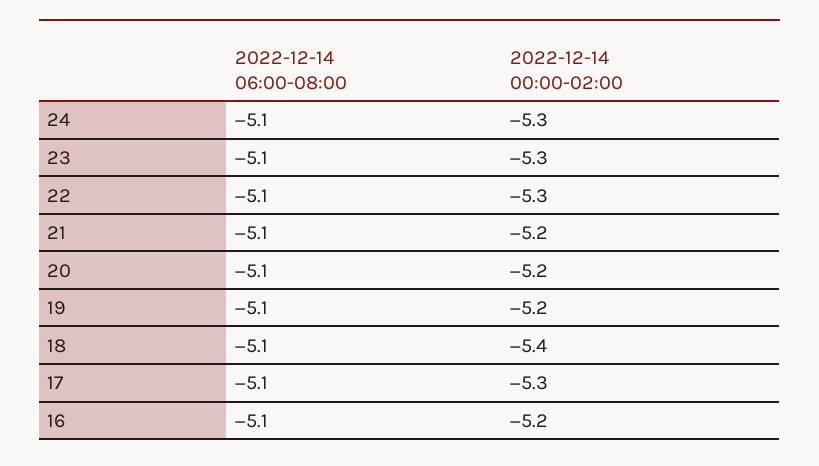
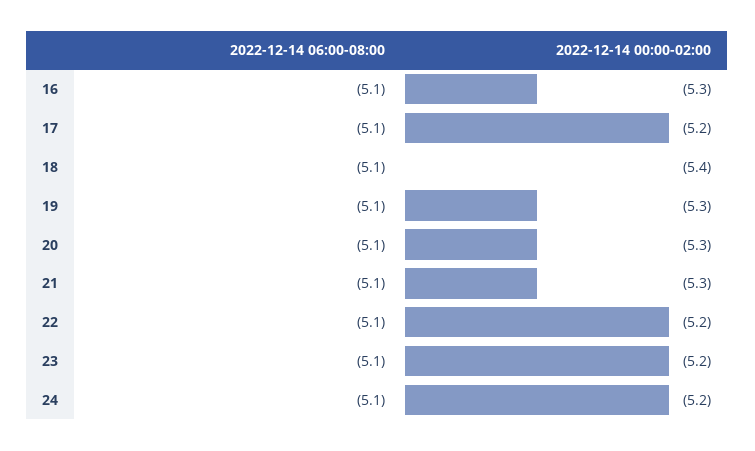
2022-12-14 00:00-02:00, 24: -5.3 -> -5.2
2022-12-14 00:00-02:00, 23: -5.3 -> -5.2
2022-12-14 00:00-02:00, 22: -5.3 -> -5.2
2022-12-14 00:00-02:00, 21: -5.2 -> -5.3
2022-12-14 00:00-02:00, 20: -5.2 -> -5.3
2022-12-14 00:00-02:00, 19: -5.2 -> -5.3
2022-12-14 00:00-02:00, 17: -5.3 -> -5.2
2022-12-14 00:00-02:00, 16: -5.2 -> -5.3

